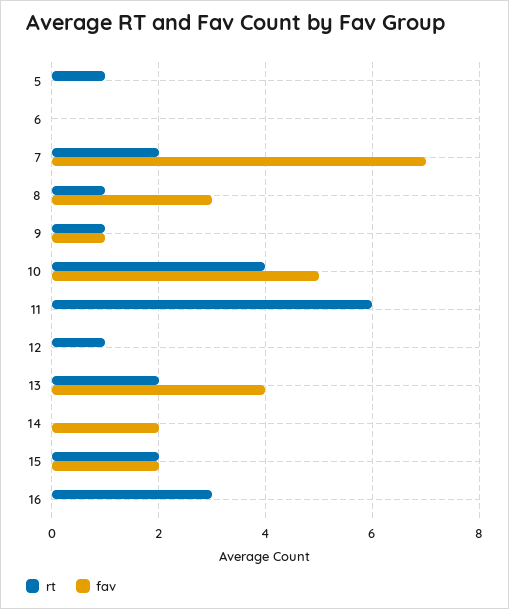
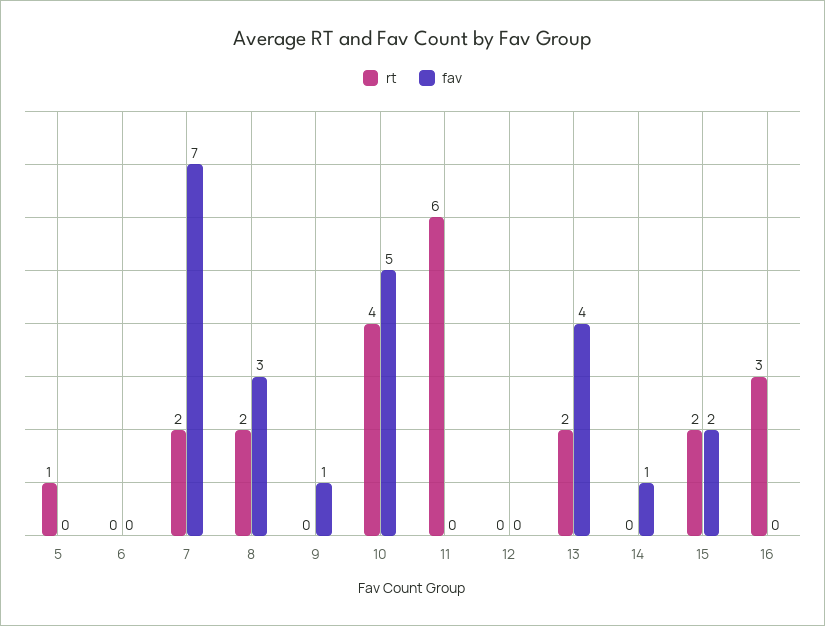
rt, 8: 1 -> 2
rt, 9: 1 -> 0
rt, 12: 1 -> 0
fav, 14: 2 -> 1

